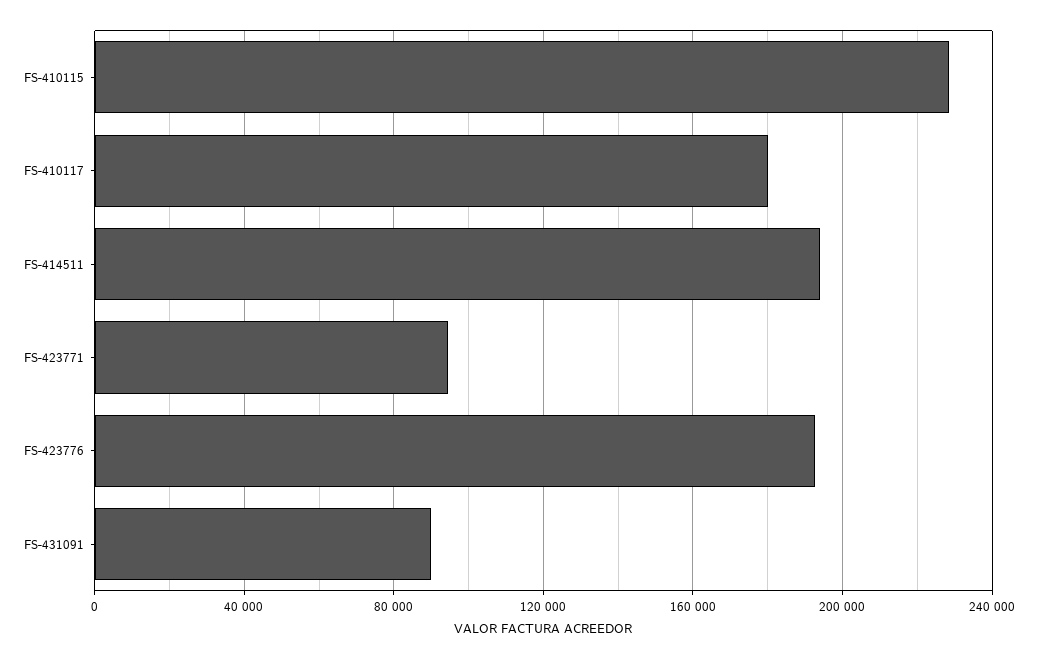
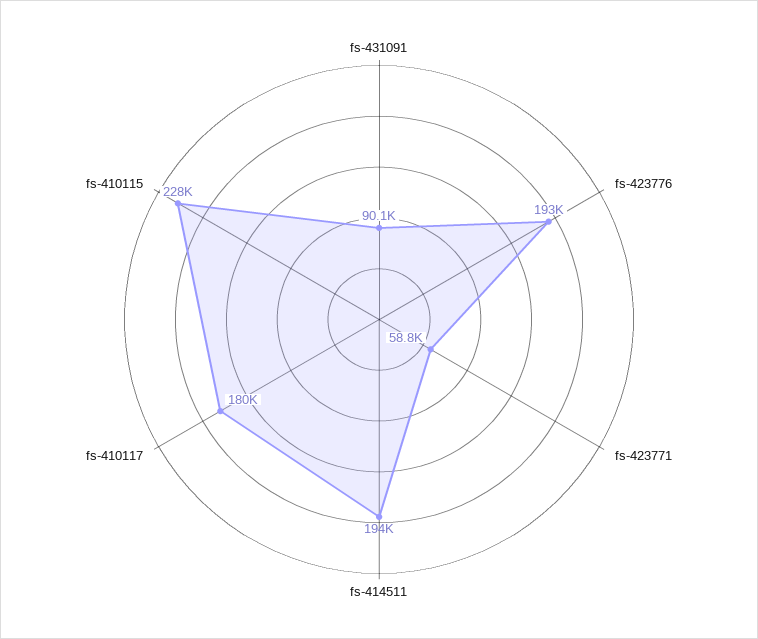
FS-423771: 95000 -> 58800

